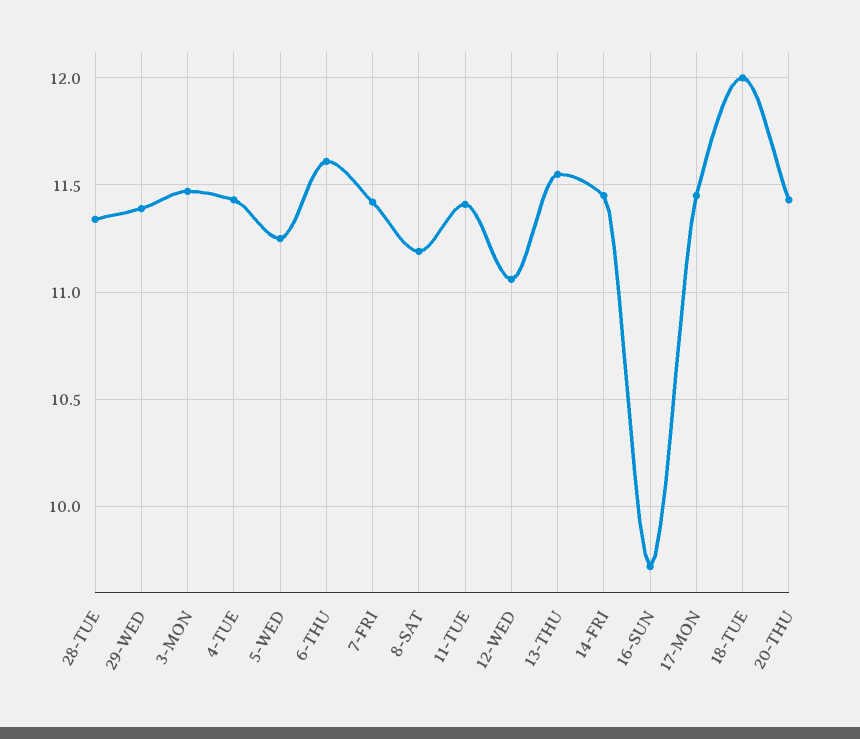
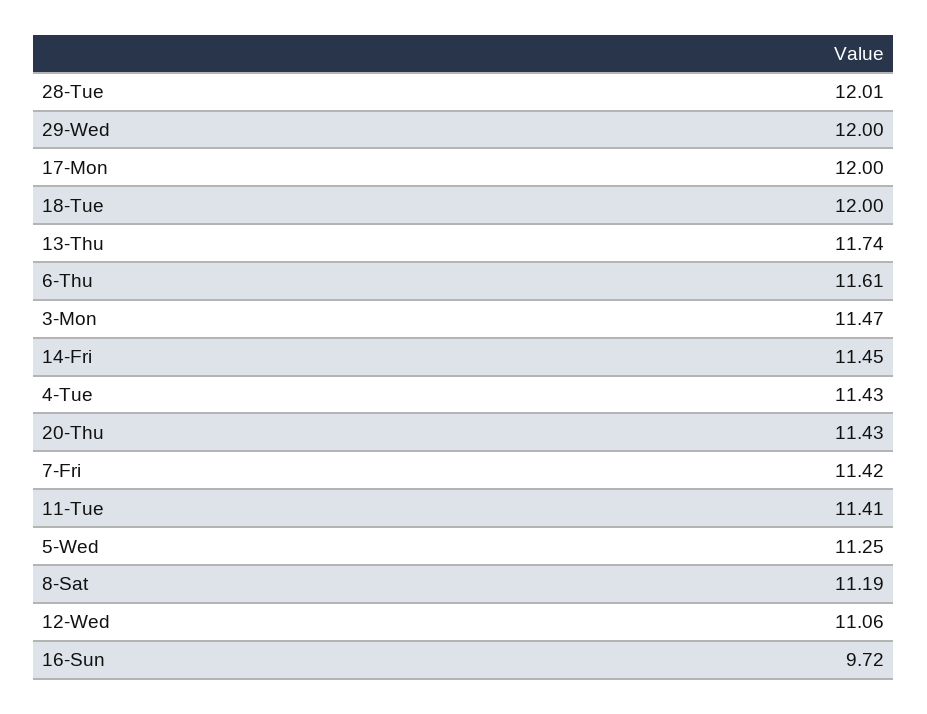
28-TUE: 11.35 -> 12.01
29-WED: 11.4 -> 12
13-THU: 11.55 -> 11.74
17-MON: 11.45 -> 12

